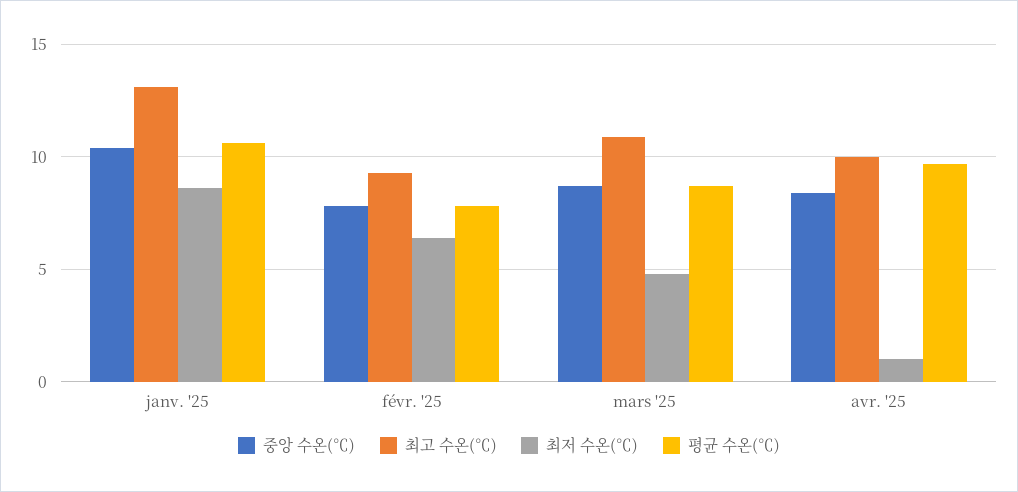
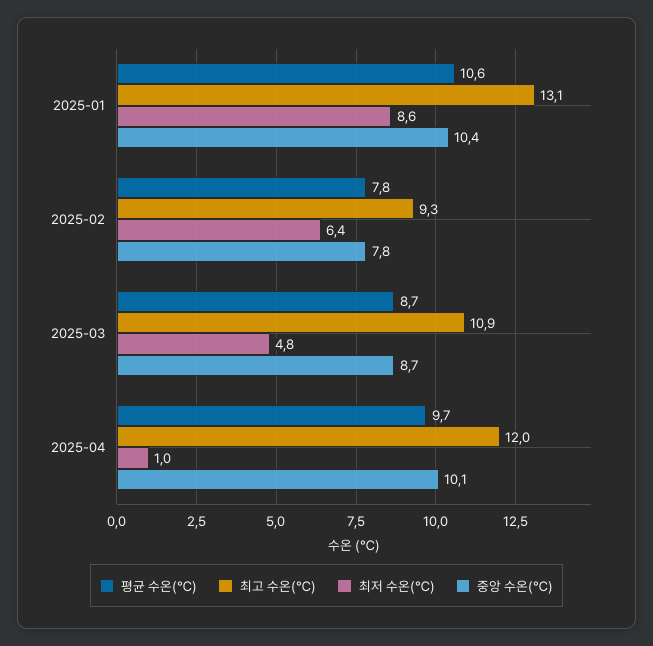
중앙 수온(℃), avr. '25: 8.5 -> 10.1
최고 수온(℃), avr. '25: 10 -> 12

